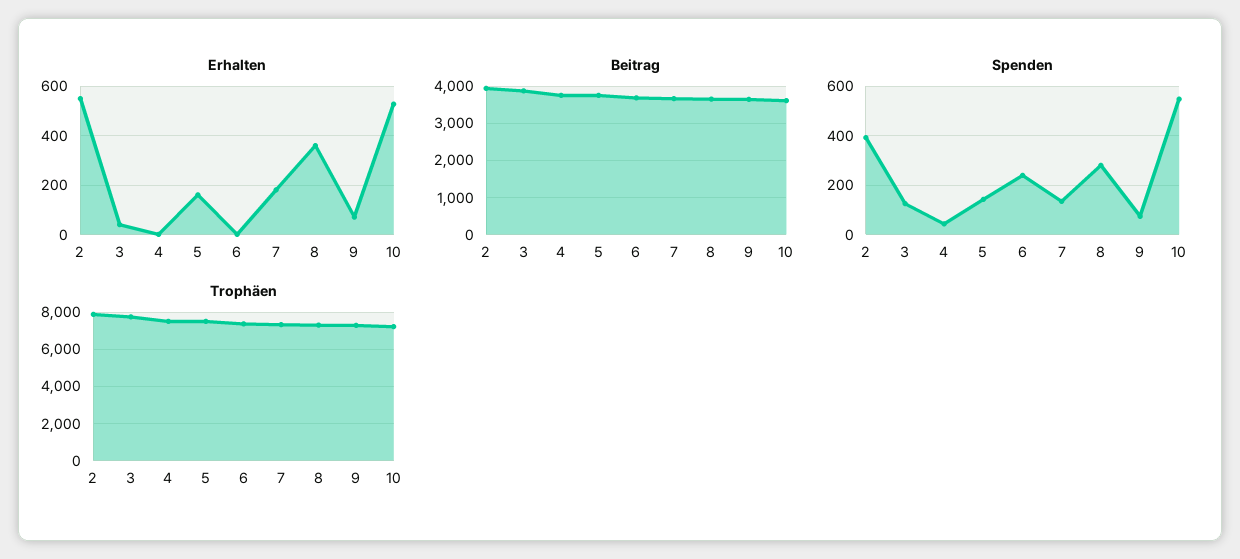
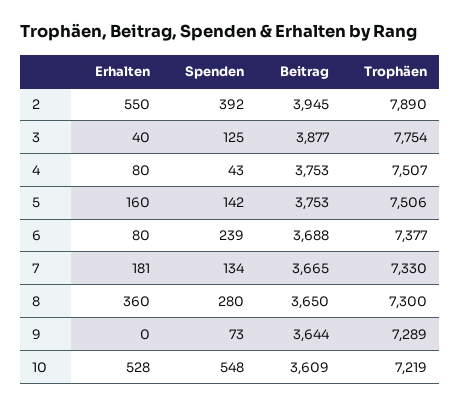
Erhalten, 4: 0 -> 80
Erhalten, 6: 0 -> 80
Erhalten, 9: 75 -> 0

